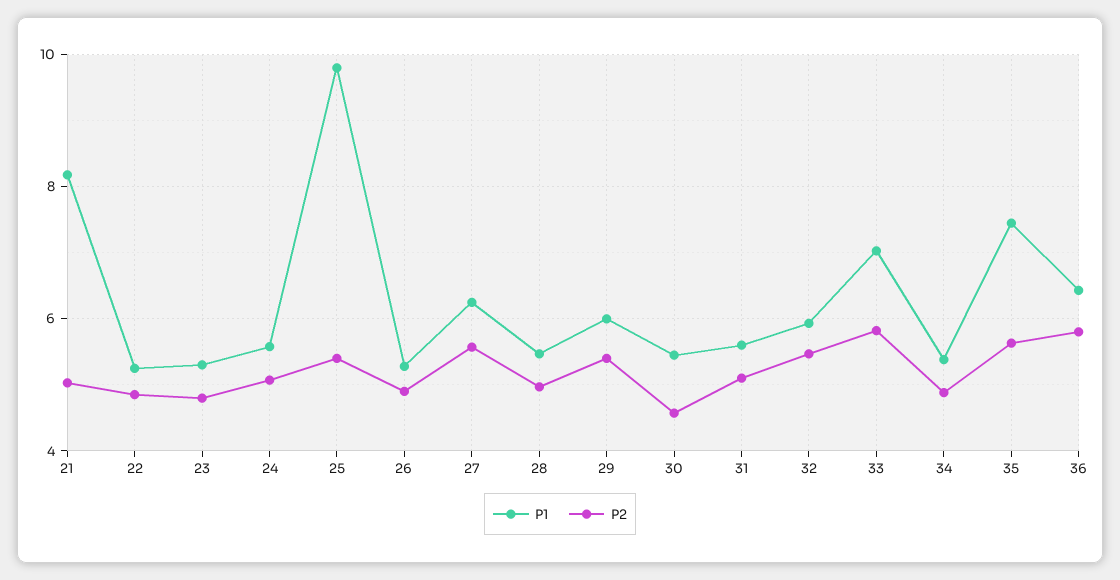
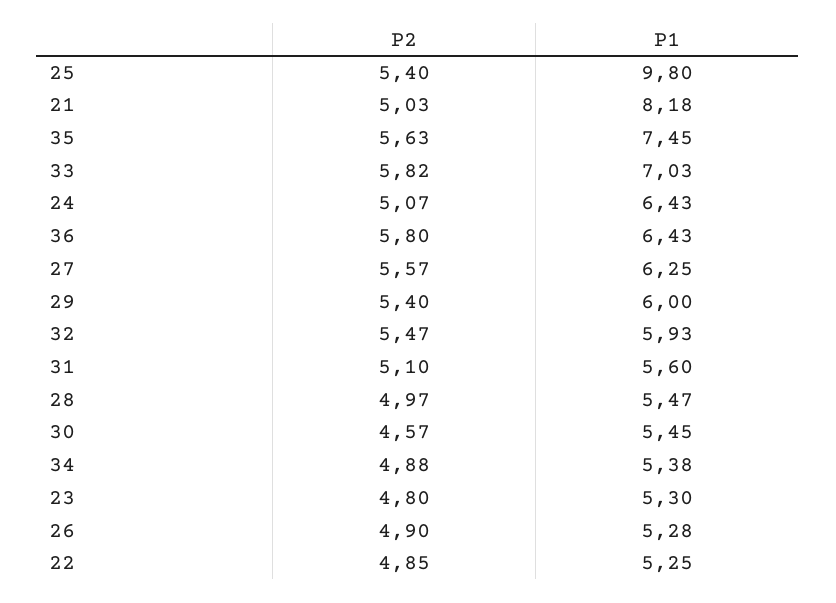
P1, 24: 5.6 -> 6.43

